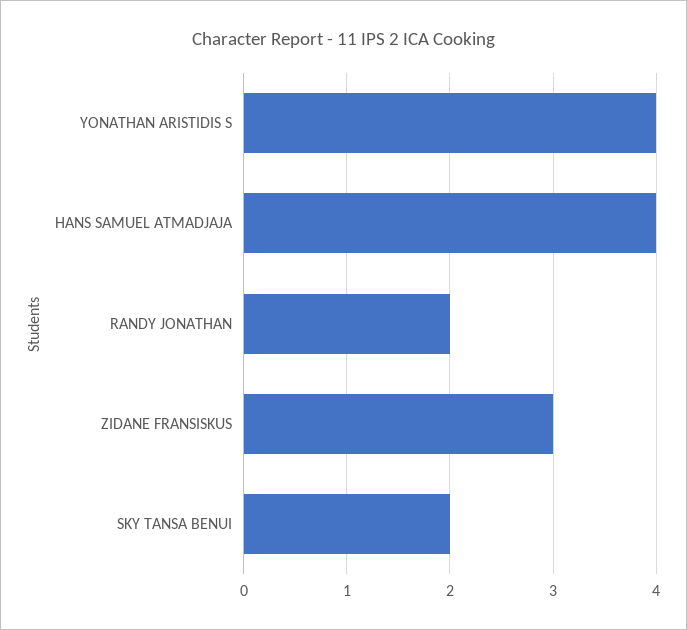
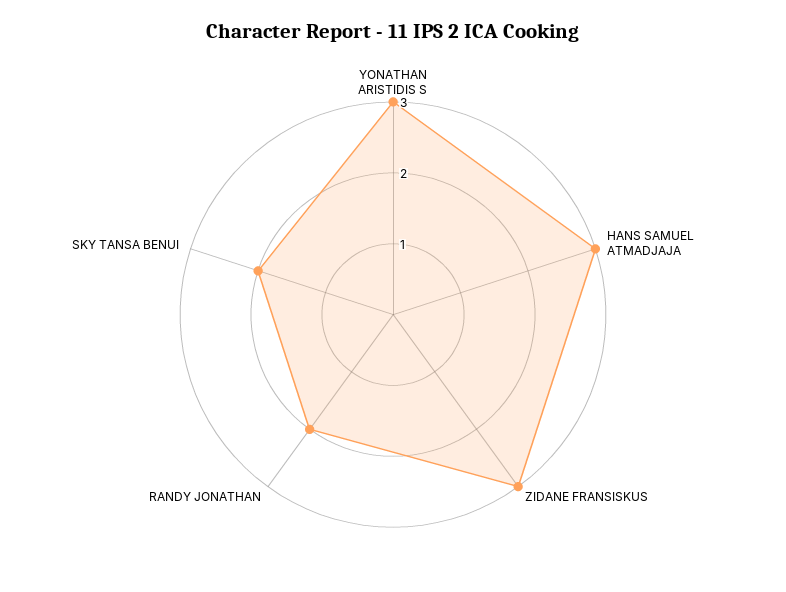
YONATHAN ARISTIDIS S: 4 -> 3
HANS SAMUEL ATMADJAJA: 4 -> 3

